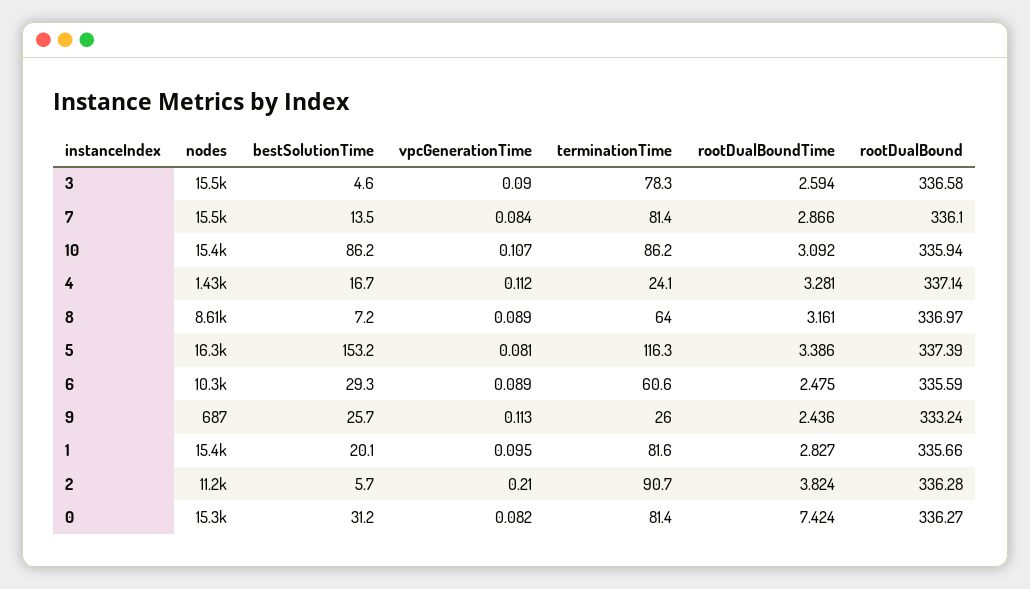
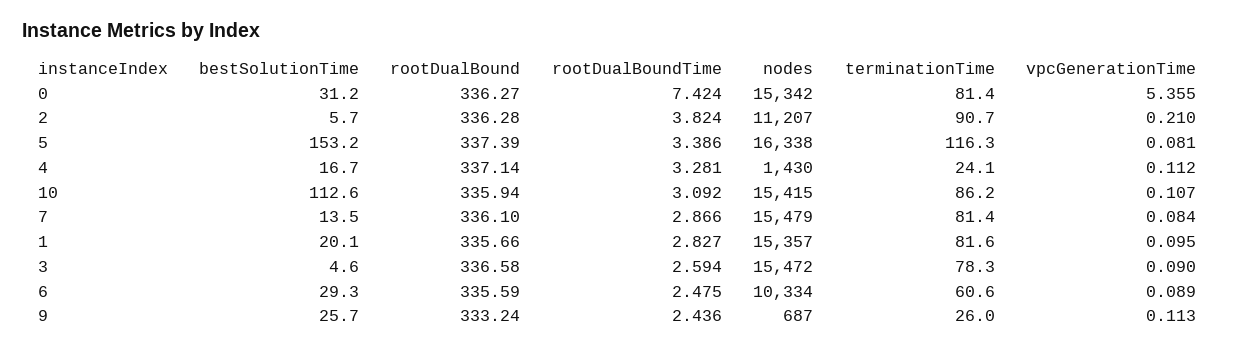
bestSolutionTime, 10: 86.2 -> 112.6
nodes, 8: 8610 -> none
bestSolutionTime, 8: 7.2 -> none
vpcGenerationTime, 8: 0.089 -> none
terminationTime, 8: 64 -> none
rootDualBoundTime, 8: 3.161 -> none
rootDualBound, 8: 336.97 -> none
vpcGenerationTime, 0: 0.082 -> 5.355

